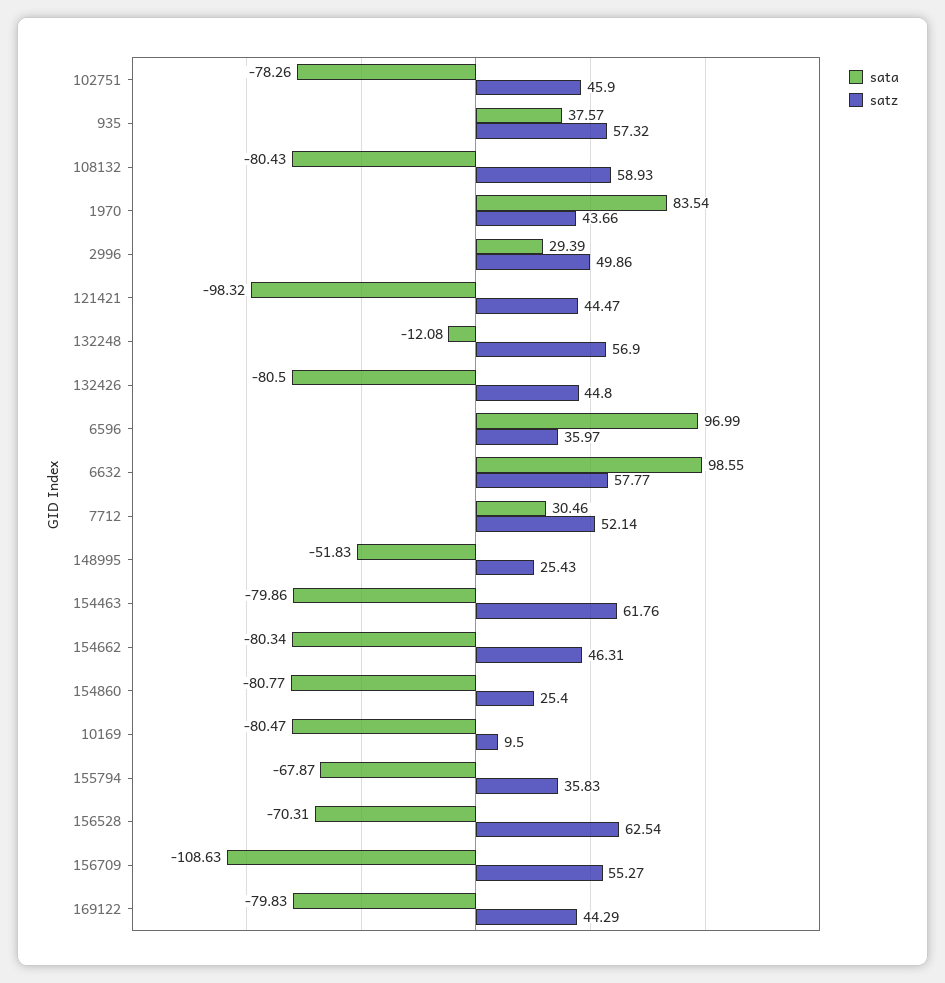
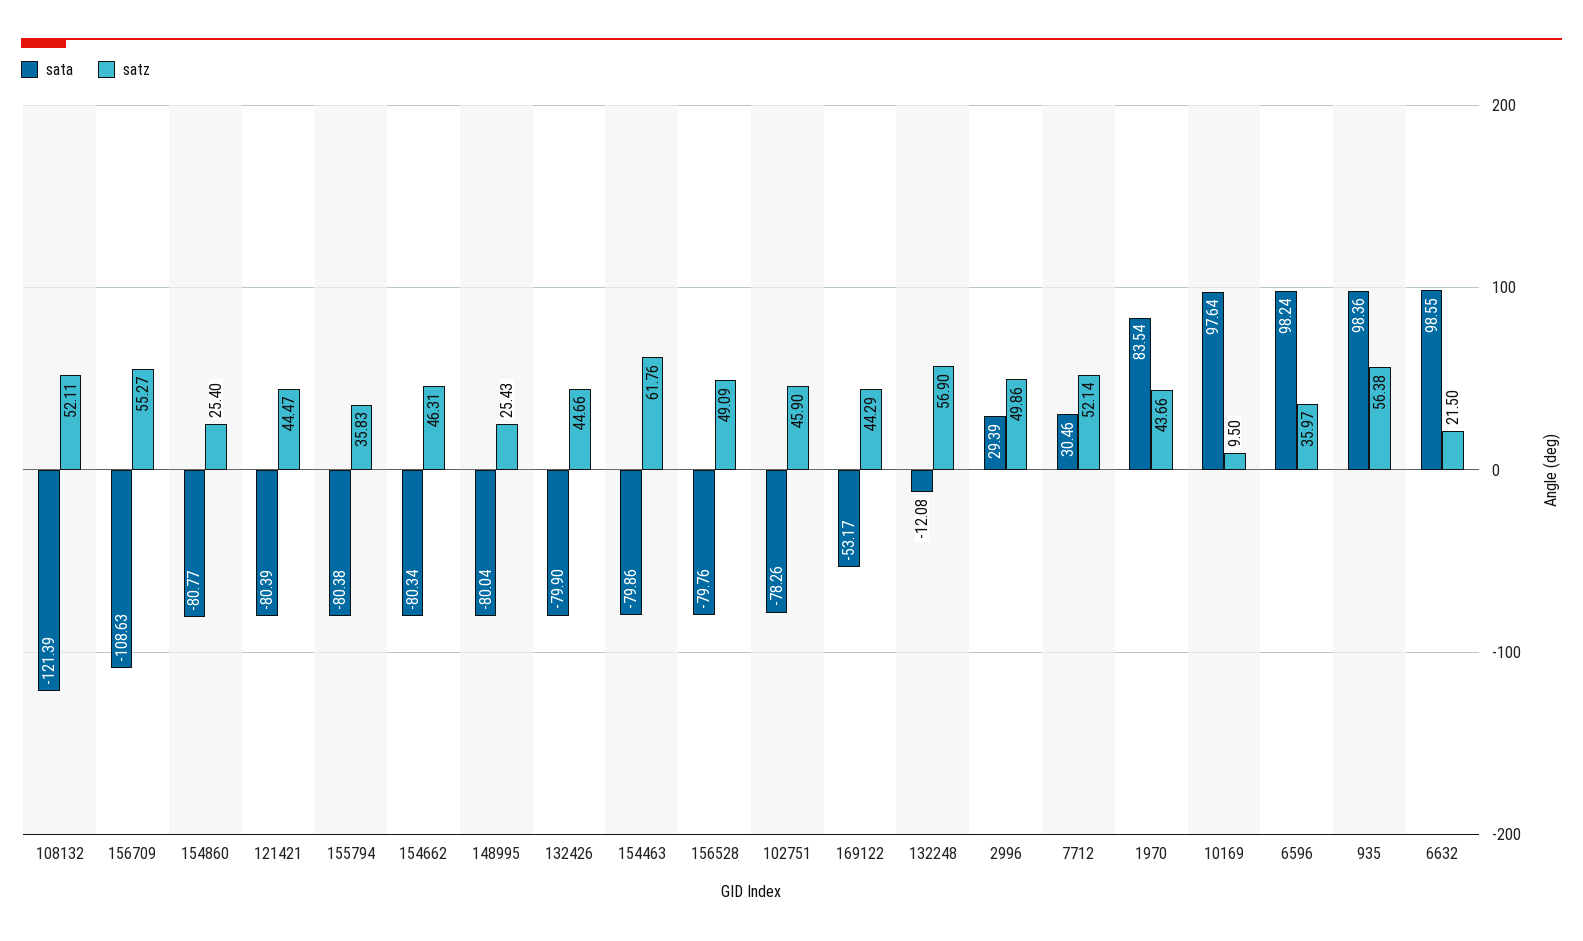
sata, 935: 37.57 -> 98.36
satz, 935: 57.32 -> 56.38
sata, 108132: -80.43 -> -121.39
satz, 108132: 58.93 -> 52.11
sata, 121421: -98.32 -> -80.39
sata, 132426: -80.5 -> -79.9
satz, 132426: 44.8 -> 44.66
sata, 6596: 96.99 -> 98.24
satz, 6632: 57.77 -> 21.5
sata, 148995: -51.83 -> -80.04
sata, 10169: -80.47 -> 97.64
sata, 155794: -67.87 -> -80.38
sata, 156528: -70.31 -> -79.76
satz, 156528: 62.54 -> 49.09
sata, 169122: -79.83 -> -53.17

